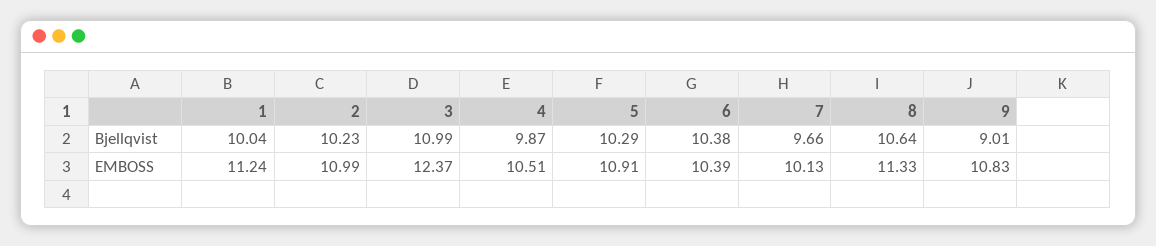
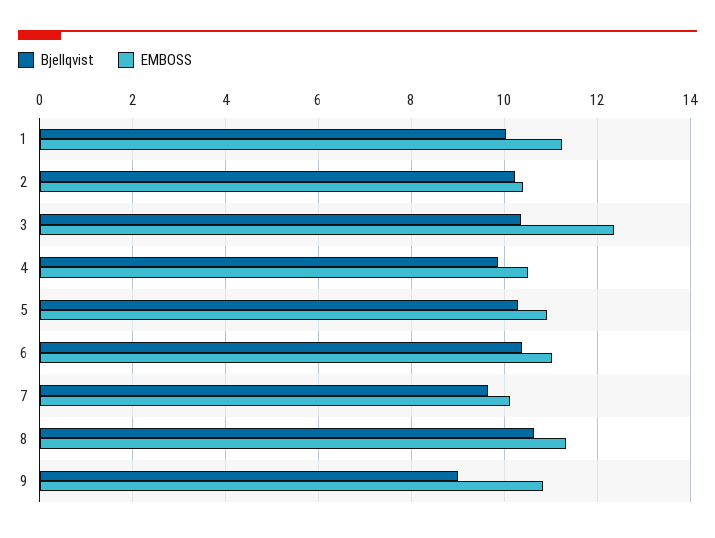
Bjellqvist, 3: 10.99 -> 10.4
EMBOSS, 2: 10.99 -> 10.4
EMBOSS, 6: 10.39 -> 11

